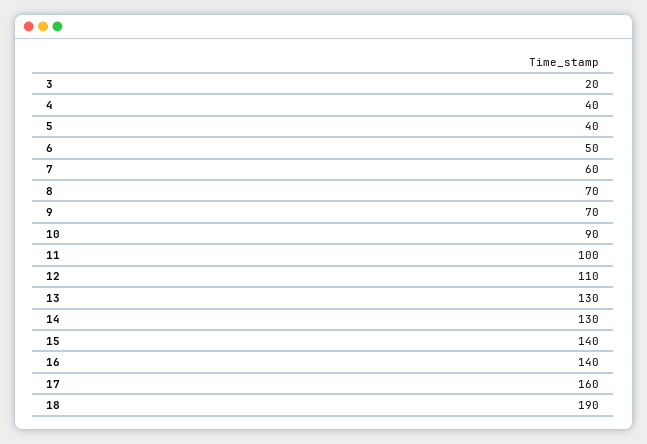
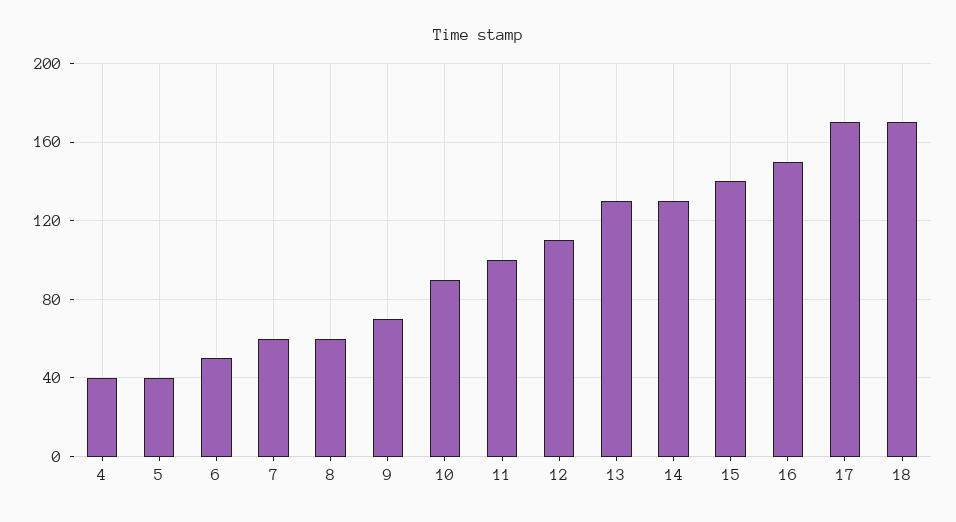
3: 20 -> none
8: 70 -> 60
16: 140 -> 150
17: 160 -> 170
18: 190 -> 170

